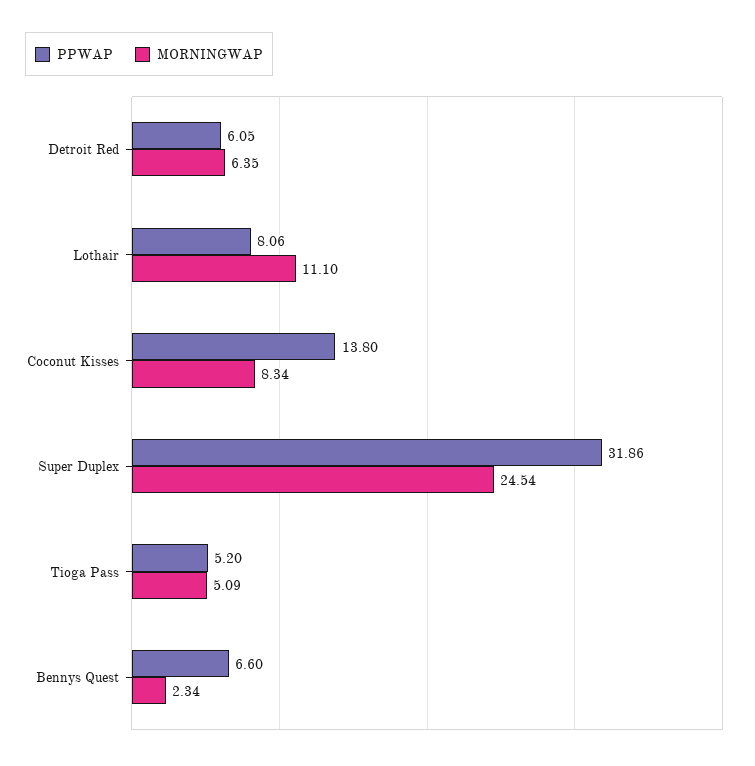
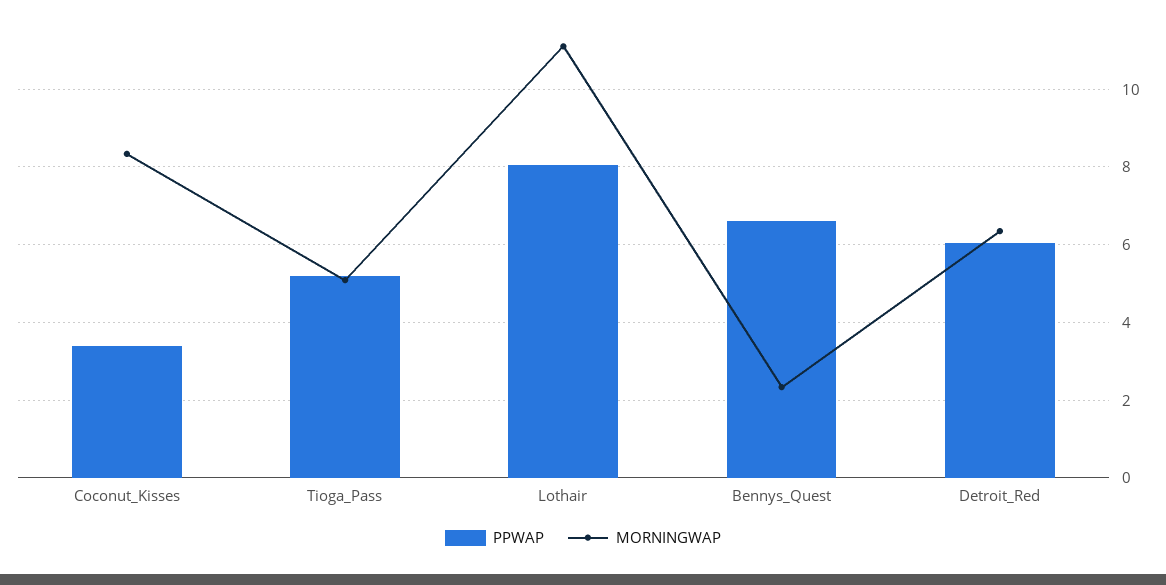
PPWAP, Coconut Kisses: 13.8 -> 3.4
PPWAP, Super Duplex: 31.86 -> none
MORNINGWAP, Super Duplex: 24.54 -> none

